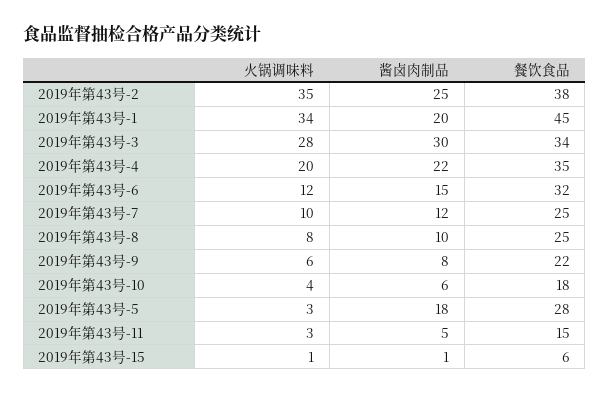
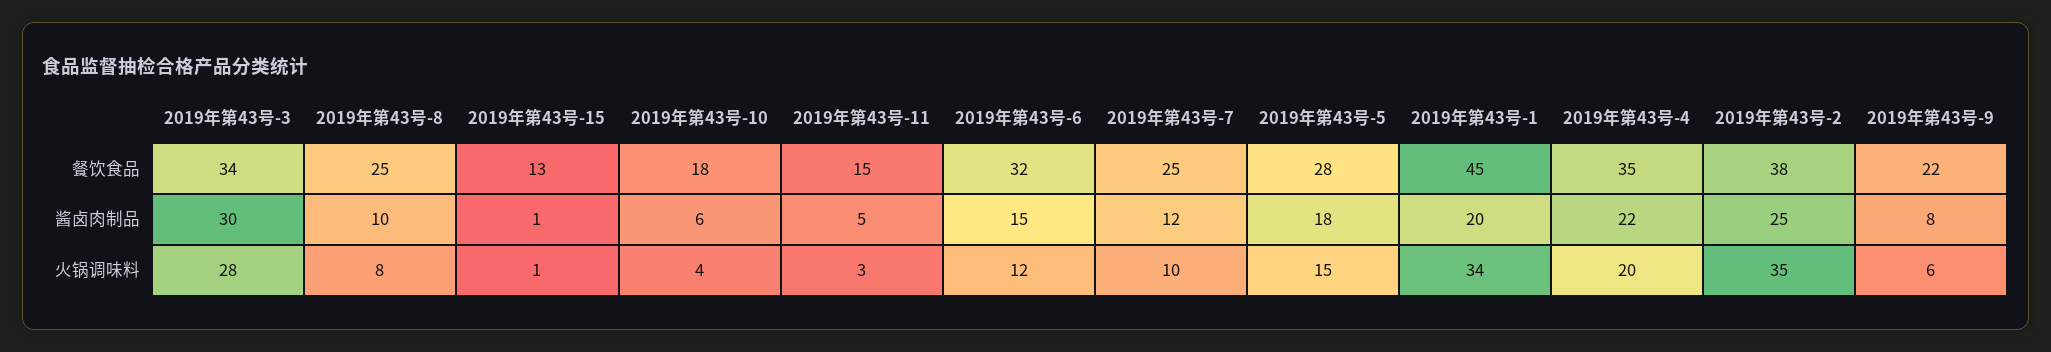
火锅调味料, 2019年第43号-5: 3 -> 15
餐饮食品, 2019年第43号-15: 6 -> 13

